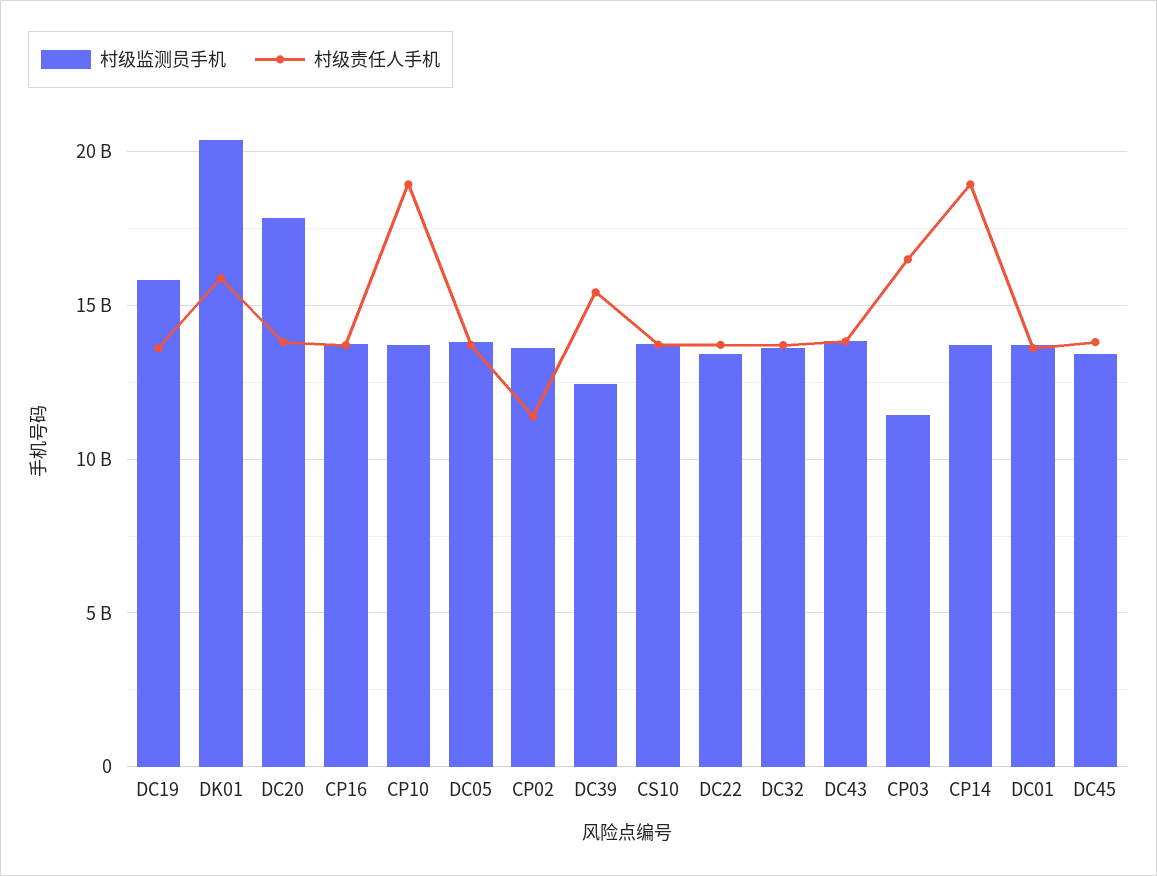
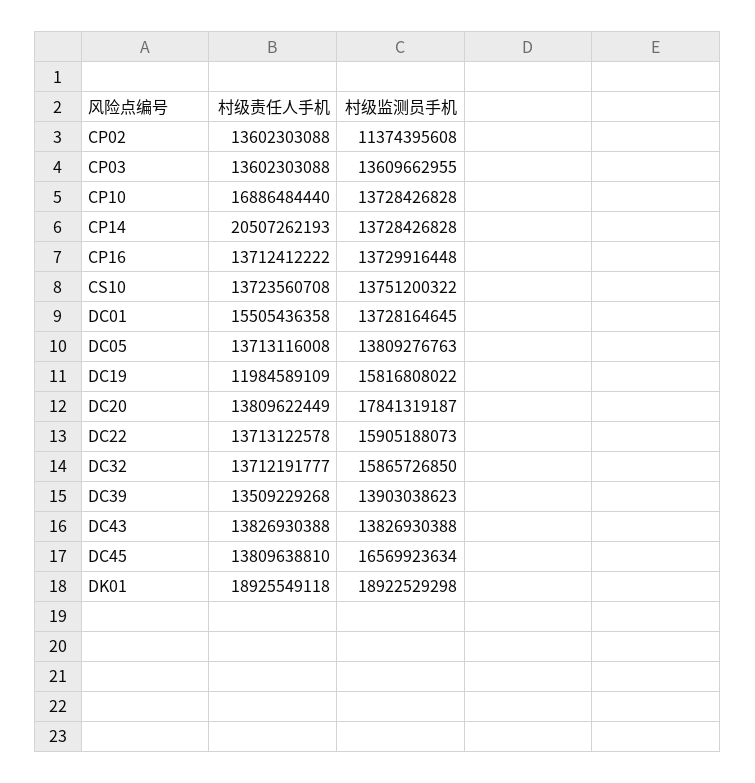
村级责任人手机, DC19: 13500000000 -> 11984589109
村级监测员手机, DK01: 20500000000 -> 18922529298
村级责任人手机, DK01: 16000000000 -> 18925549118
村级责任人手机, CP10: 19000000000 -> 16886484440
村级监测员手机, CP02: 13500000000 -> 11374395608
村级责任人手机, CP02: 11500000000 -> 13602303088
村级监测员手机, DC39: 12500000000 -> 13903038623
村级责任人手机, DC39: 15500000000 -> 13509229268
村级监测员手机, DC22: 13500000000 -> 15905188073
村级监测员手机, DC32: 13500000000 -> 15865726850
村级监测员手机, CP03: 11500000000 -> 13609662955
村级责任人手机, CP03: 16500000000 -> 13602303088
村级责任人手机, CP14: 19000000000 -> 20507262193
村级责任人手机, DC01: 13500000000 -> 15505436358
村级监测员手机, DC45: 13500000000 -> 16569923634

